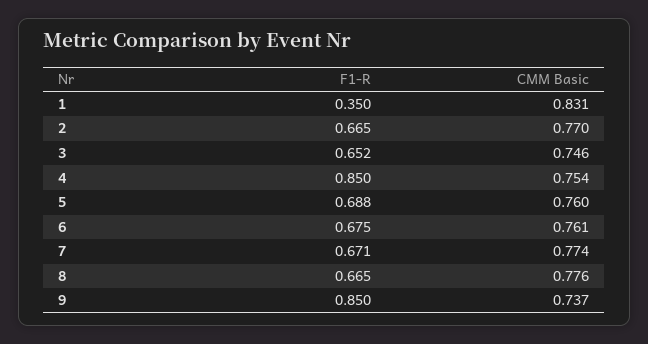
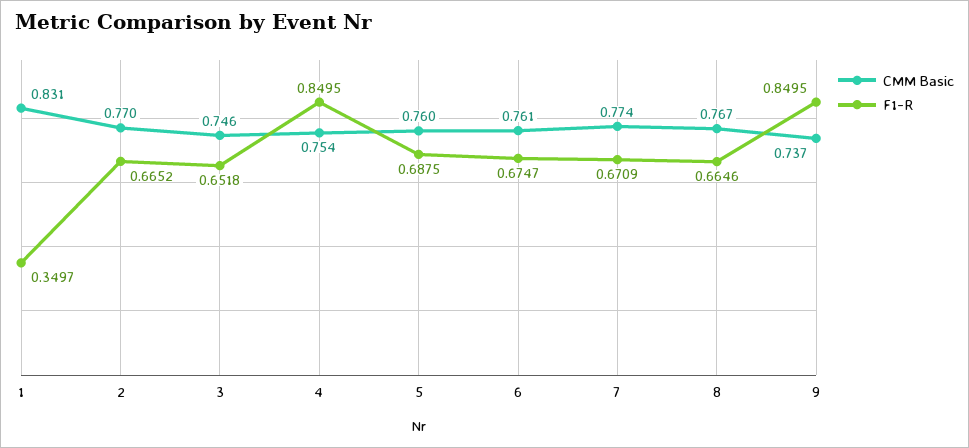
CMM Basic, 8: 0.776 -> 0.767

